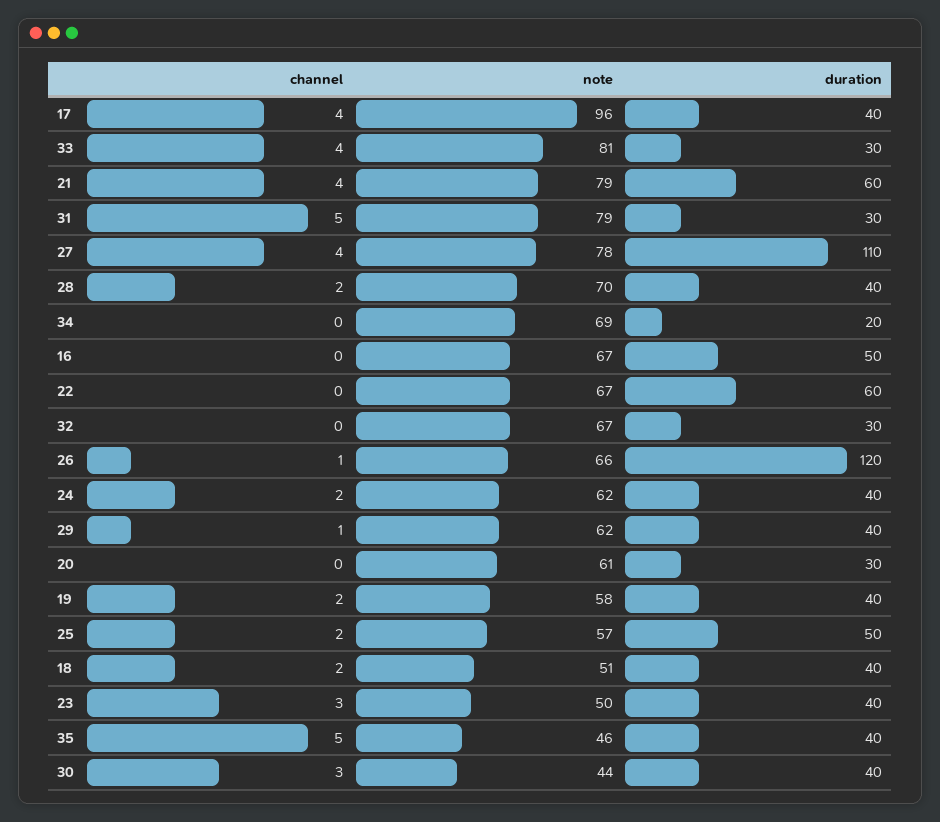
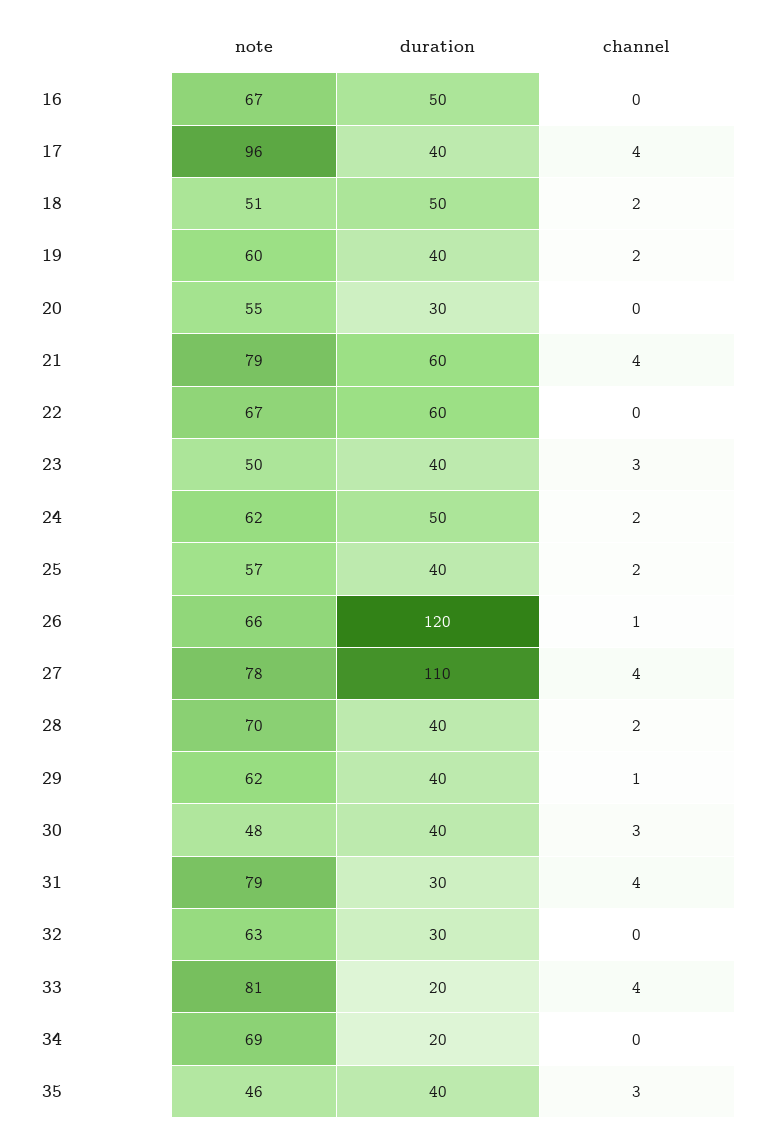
duration, 33: 30 -> 20
channel, 31: 5 -> 4
note, 32: 67 -> 63
duration, 24: 40 -> 50
note, 20: 61 -> 55
note, 19: 58 -> 60
duration, 25: 50 -> 40
duration, 18: 40 -> 50
channel, 35: 5 -> 3
note, 30: 44 -> 48

